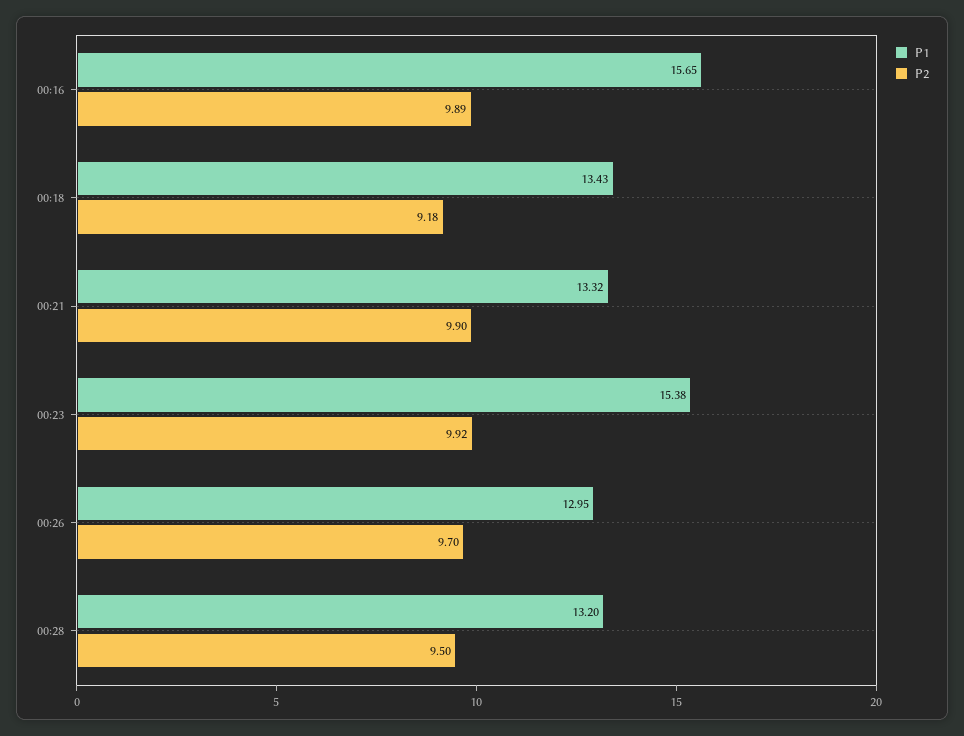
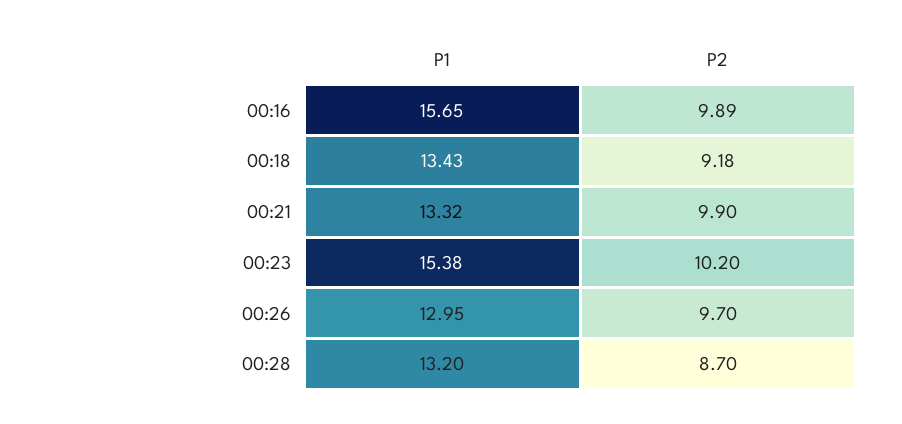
P2, 00:23: 9.92 -> 10.2
P2, 00:28: 9.5 -> 8.7

